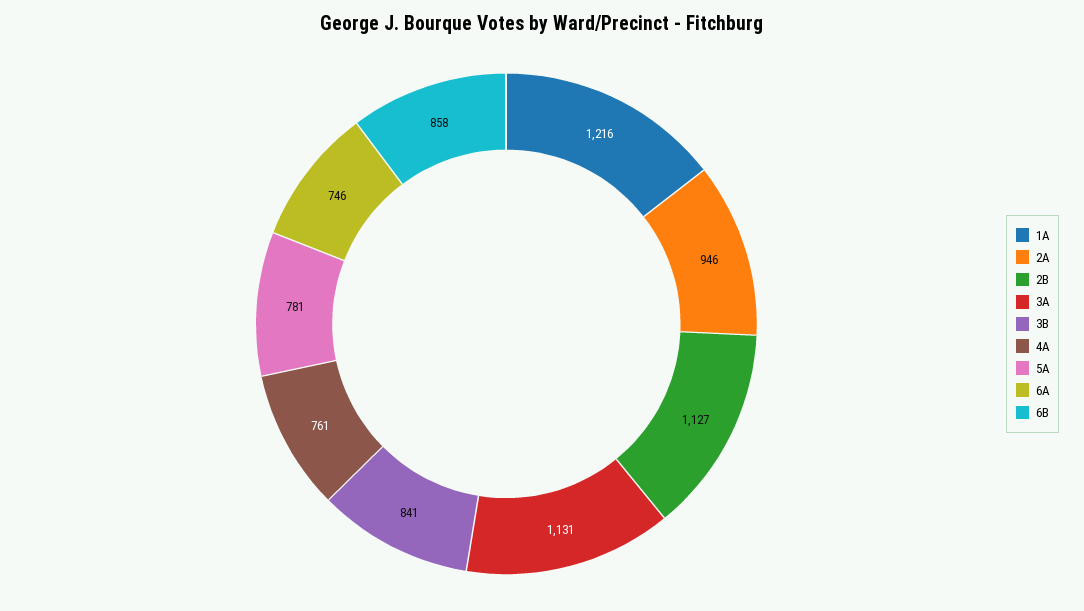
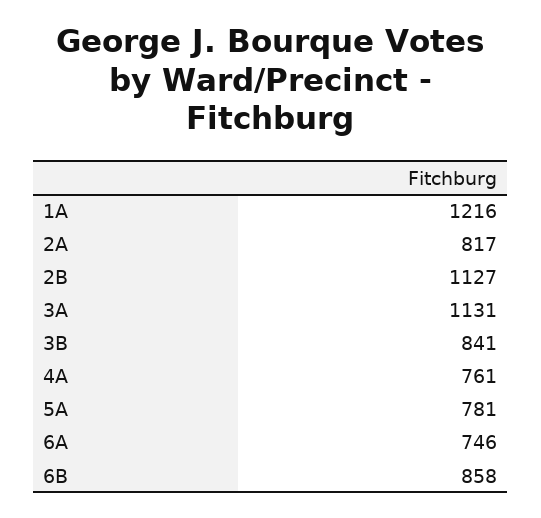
2A: 946 -> 817

